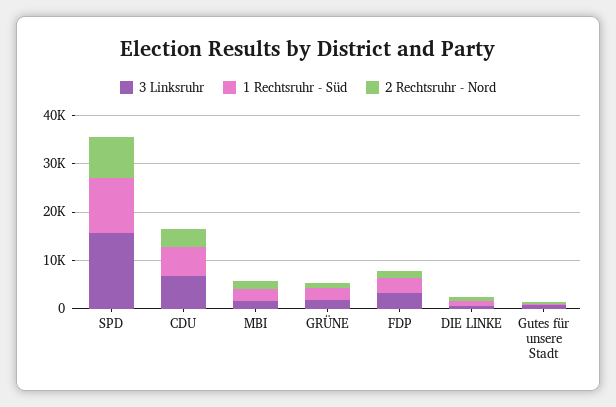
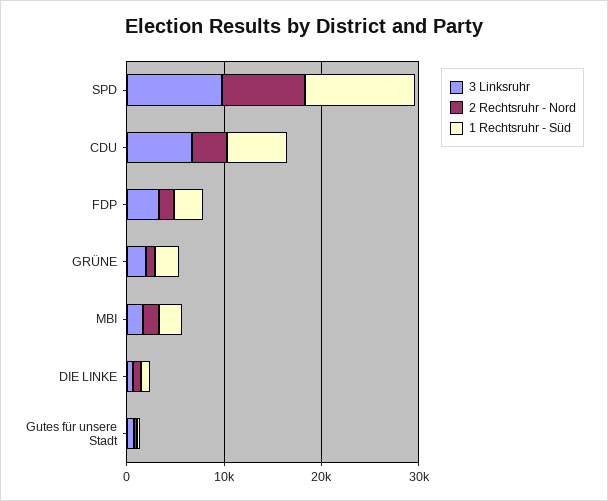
3 Linksruhr, SPD: 16000 -> 10000

